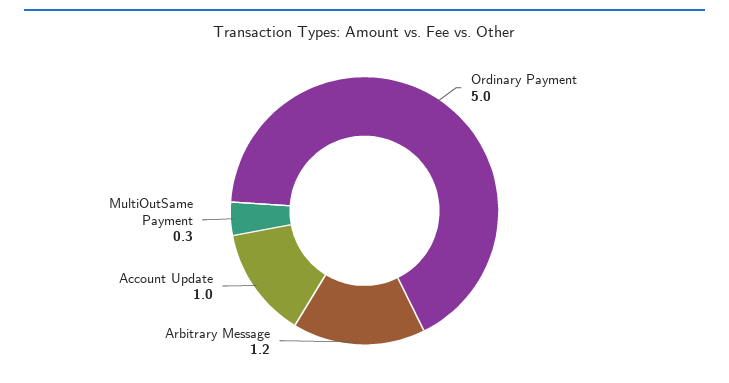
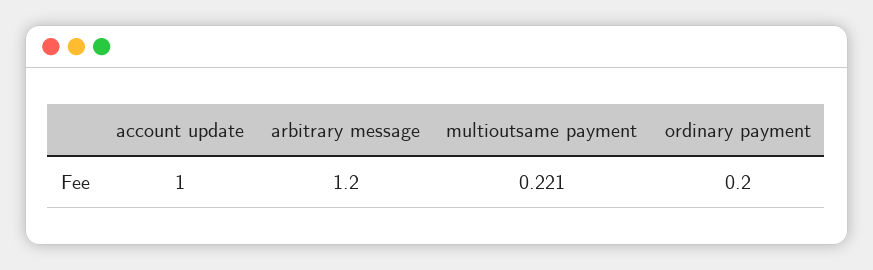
Ordinary Payment: 5 -> 0.2
MultiOutSame Payment: 0.3 -> 0.221

